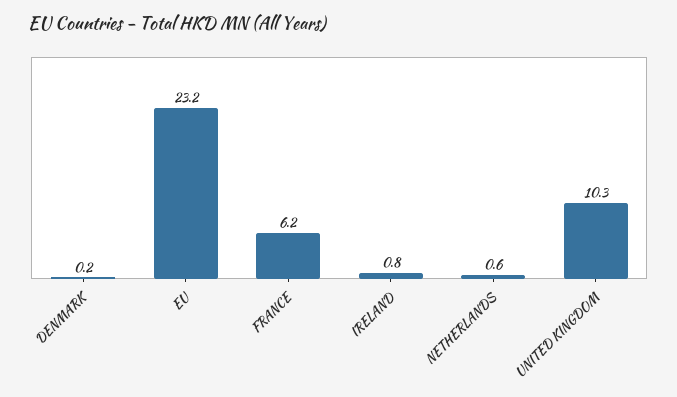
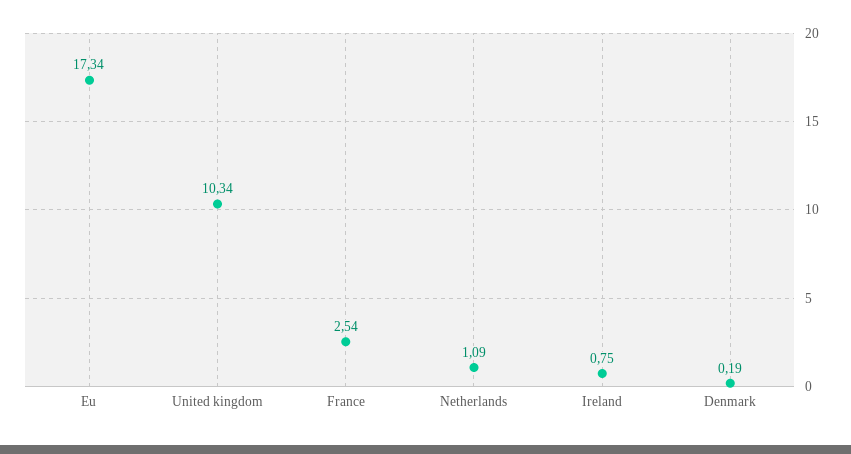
EU: 23.2 -> 17.34
FRANCE: 6.2 -> 2.54
NETHERLANDS: 0.6 -> 1.09

